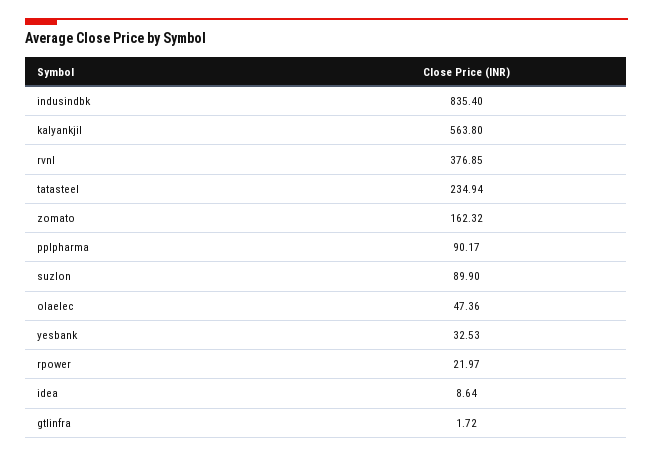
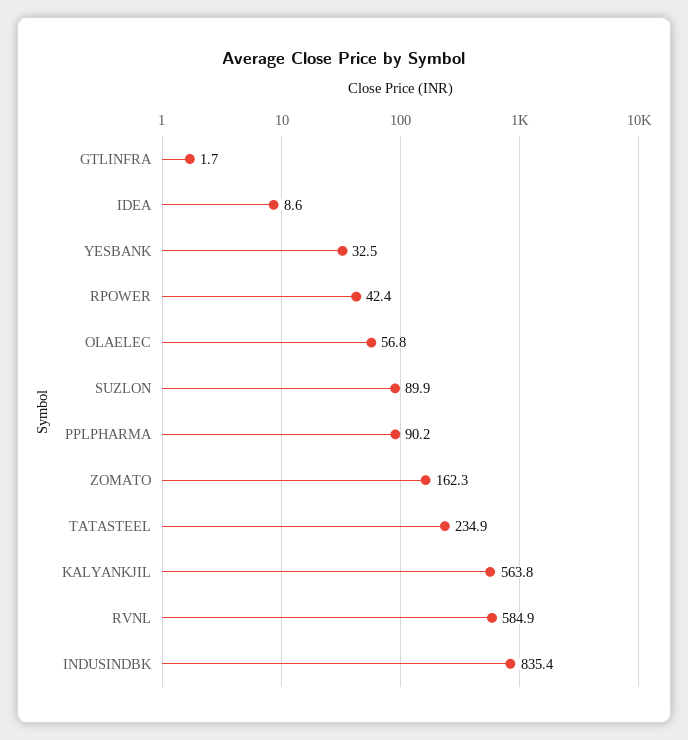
rvnl: 376.85 -> 584.9
olaelec: 47.36 -> 56.8
rpower: 21.97 -> 42.4

